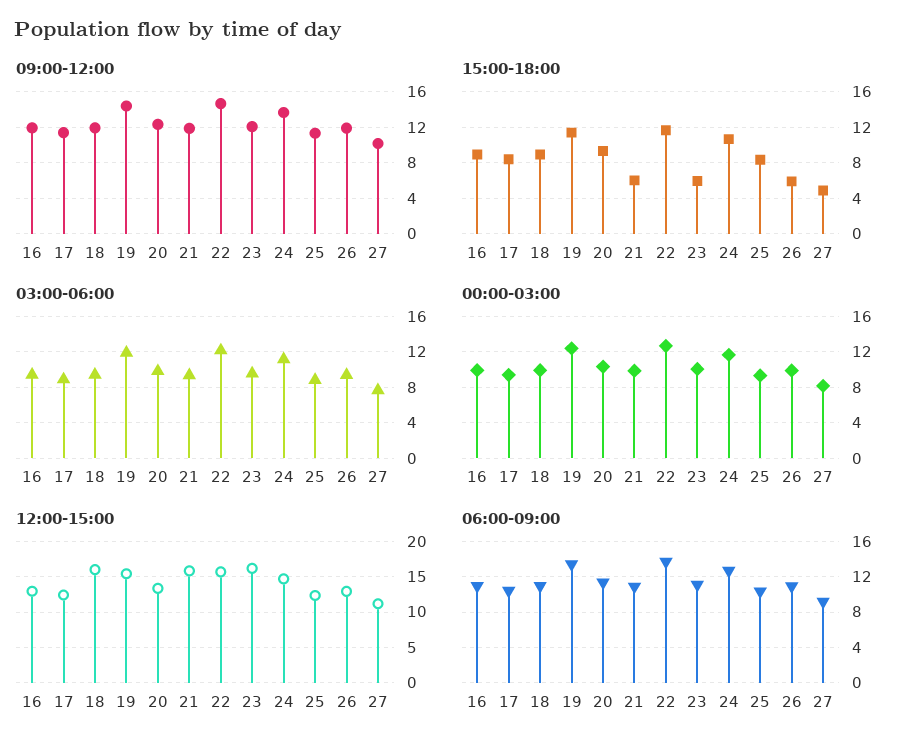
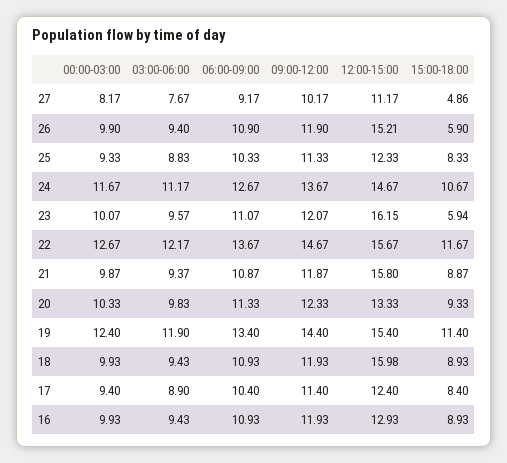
15:00-18:00, 21: 6 -> 8.87
12:00-15:00, 26: 13 -> 15.21

